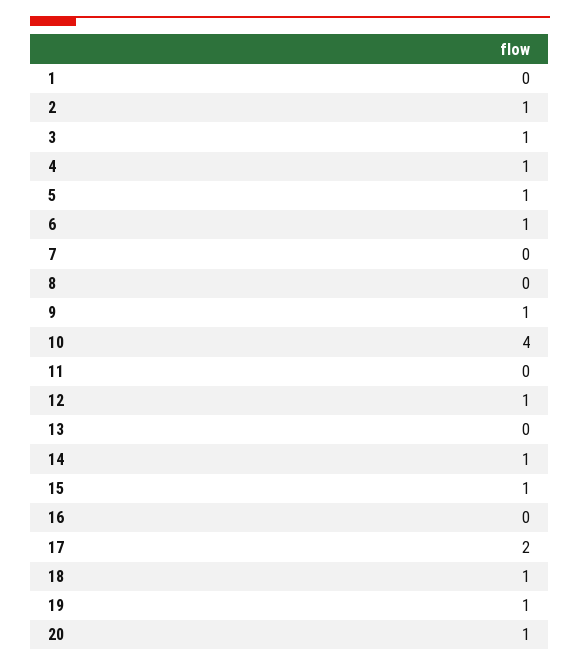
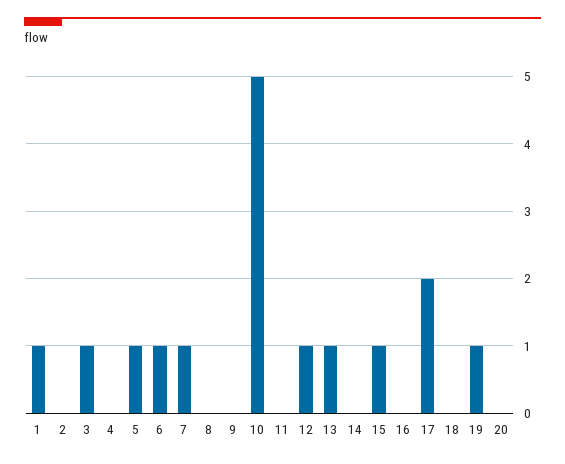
1: 0 -> 1
2: 1 -> 0
4: 1 -> 0
7: 0 -> 1
9: 1 -> 0
10: 4 -> 5
13: 0 -> 1
14: 1 -> 0
18: 1 -> 0
20: 1 -> 0

